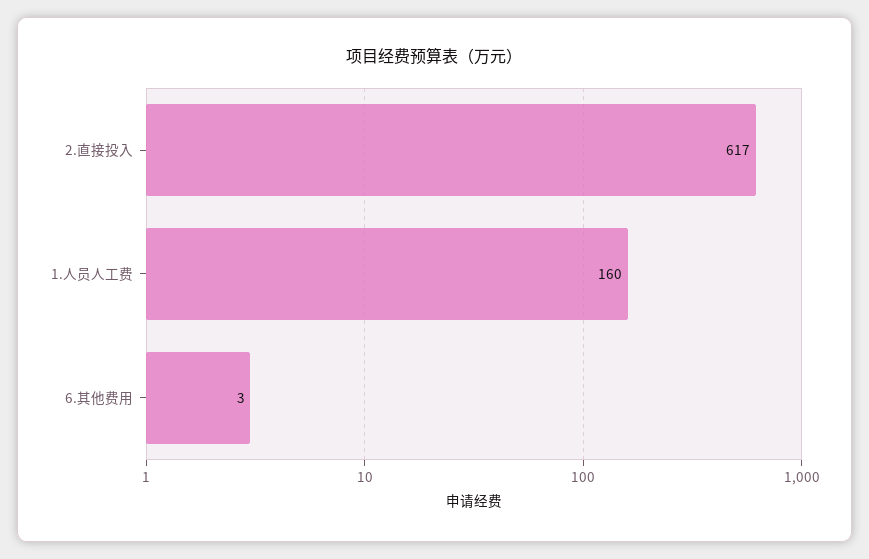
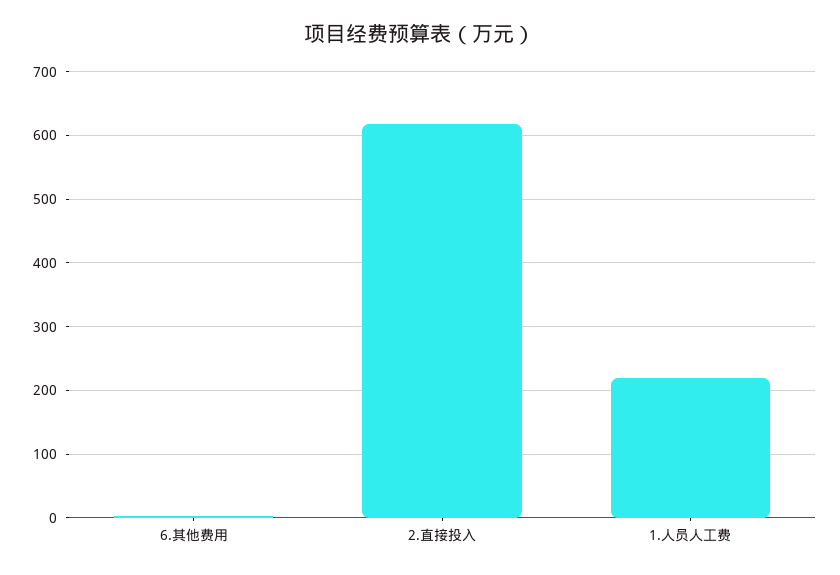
1.人员人工费: 160 -> 220

